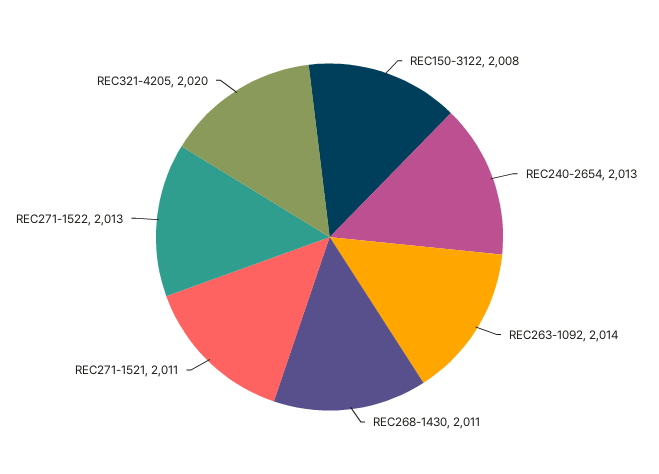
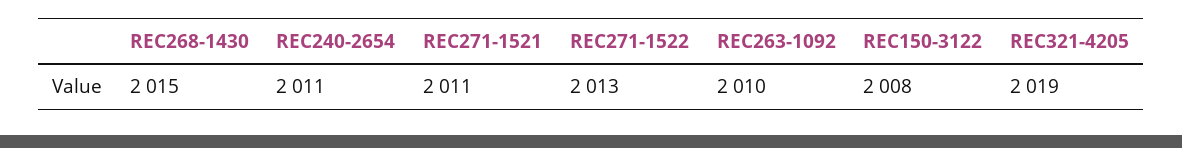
REC240-2654: 2013 -> 2011
REC263-1092: 2014 -> 2010
REC268-1430: 2011 -> 2015
REC321-4205: 2020 -> 2019

